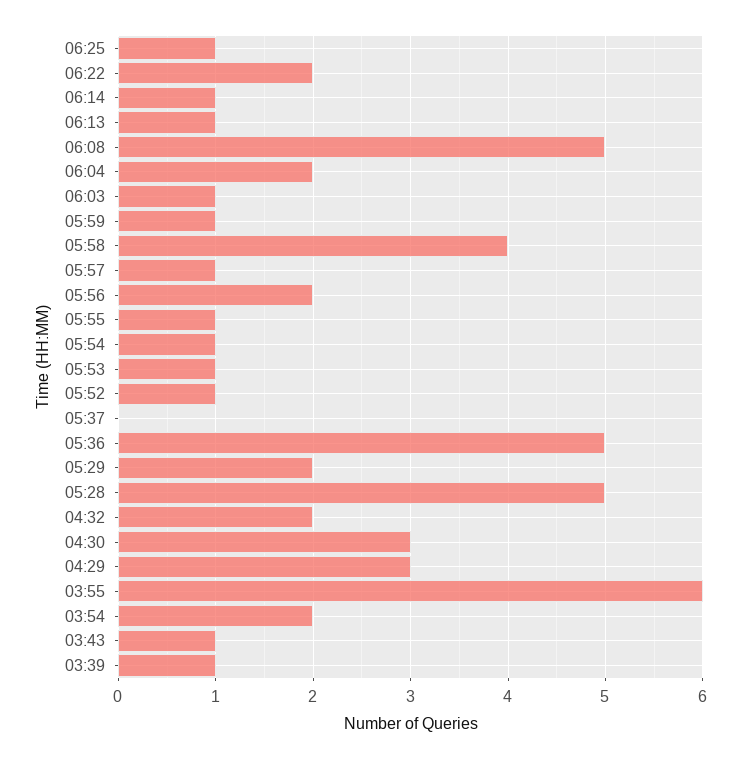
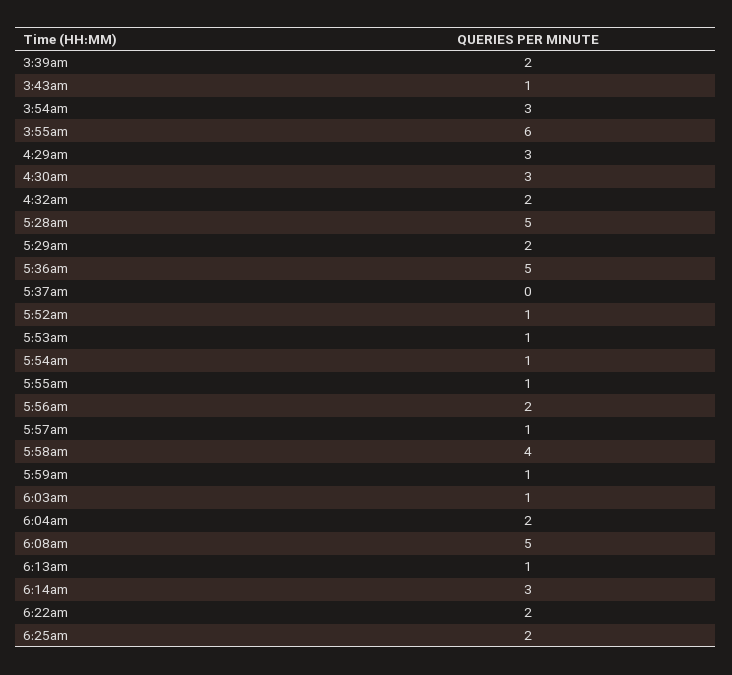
06:25: 1 -> 2
06:14: 1 -> 3
03:54: 2 -> 3
03:39: 1 -> 2

